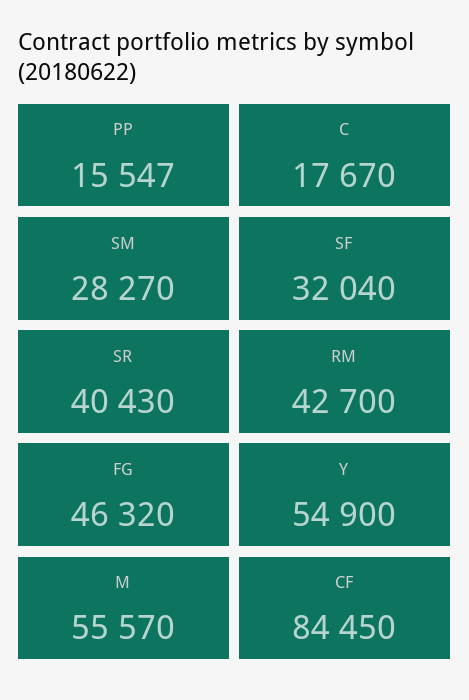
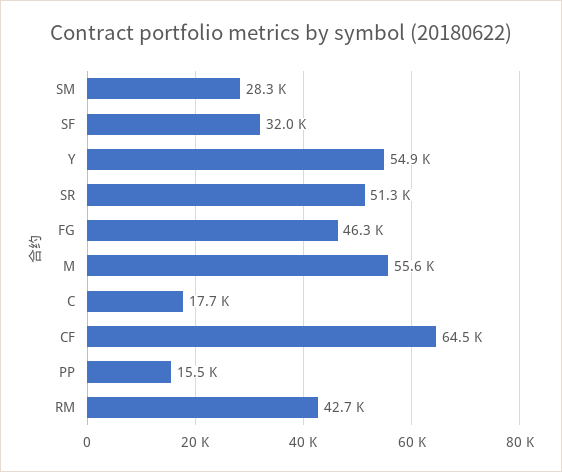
SR: 40430 -> 51300
CF: 84450 -> 64500

